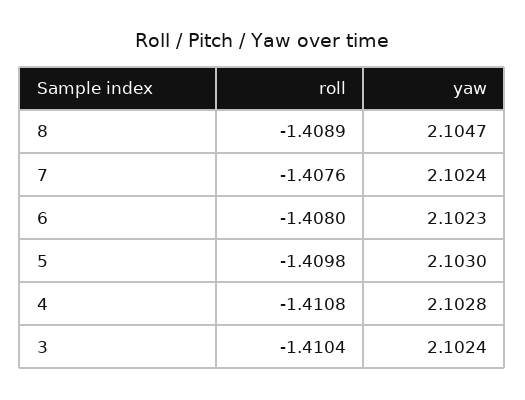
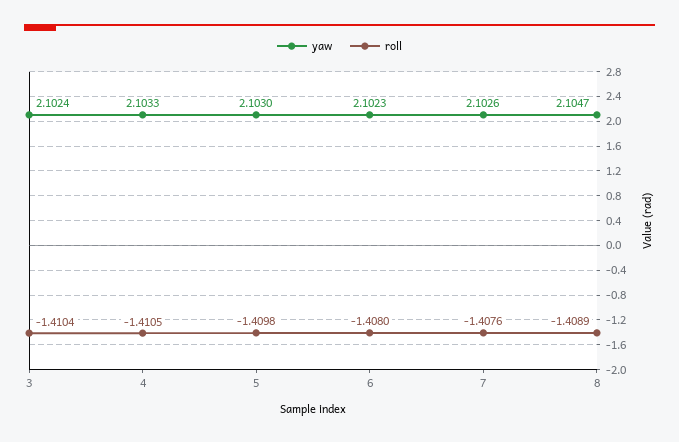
yaw, 7: 2.1024 -> 2.1026
roll, 4: -1.4108 -> -1.4105
yaw, 4: 2.1028 -> 2.1033

